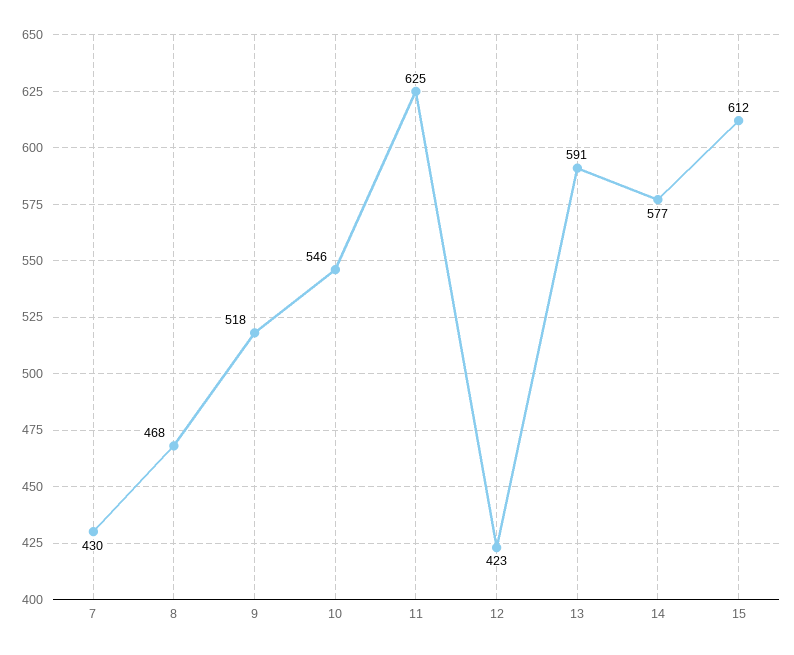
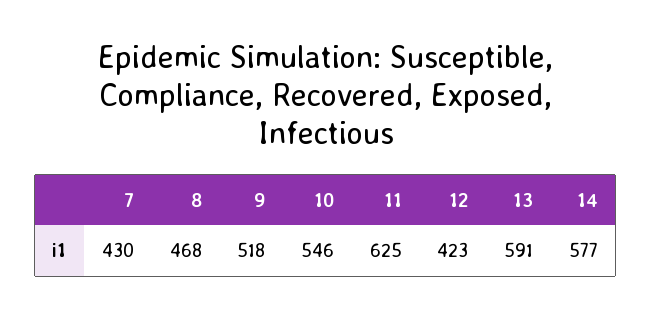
15: 612 -> none

